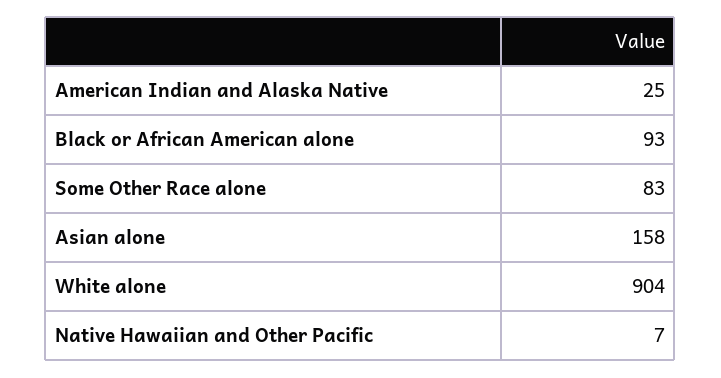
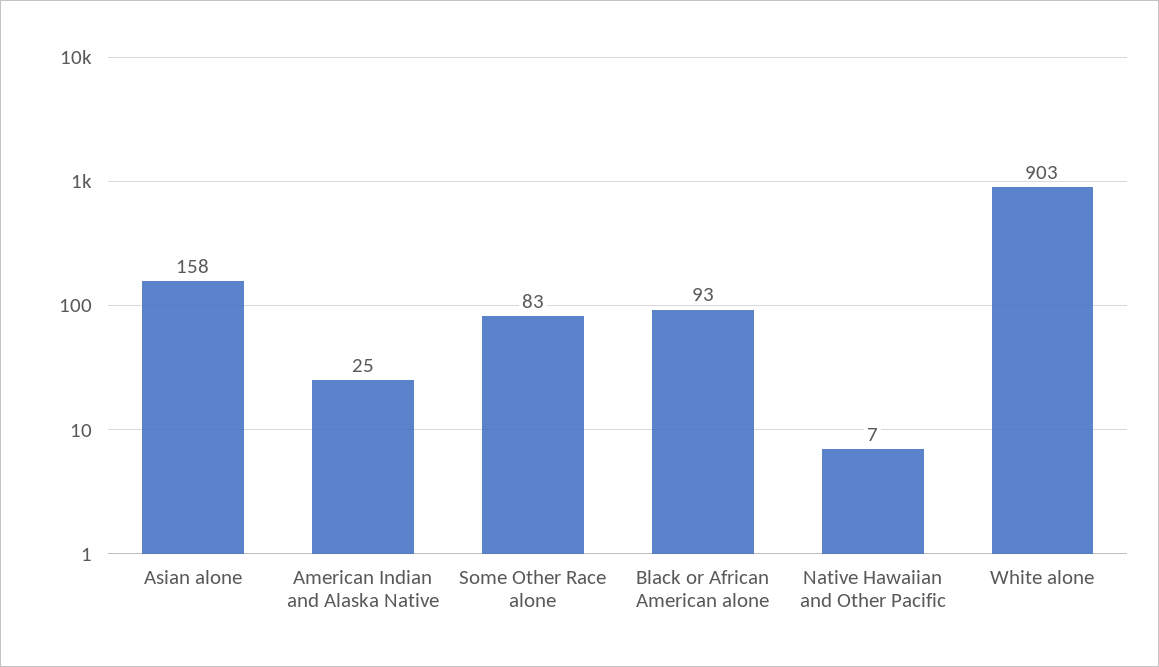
White alone: 904 -> 903

